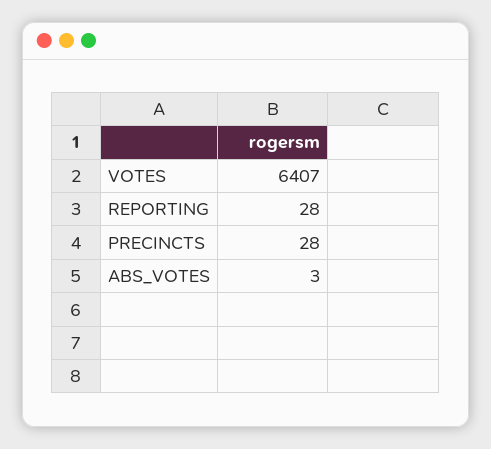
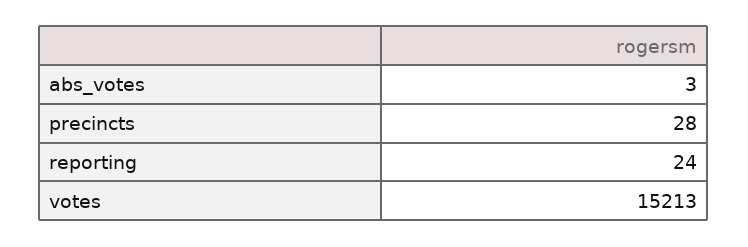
VOTES: 6407 -> 15213
REPORTING: 28 -> 24

